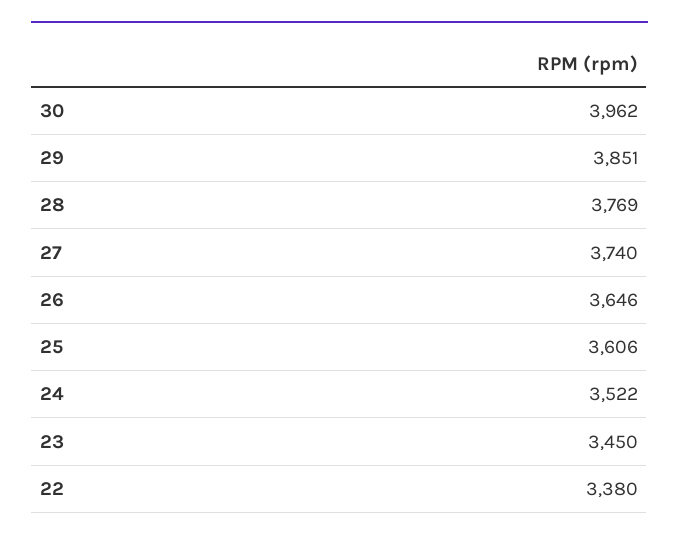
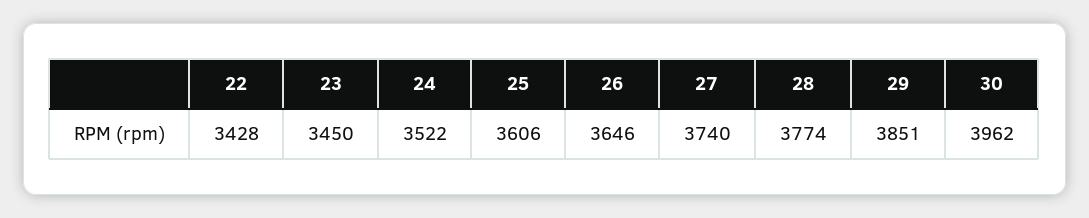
28: 3769 -> 3774
22: 3380 -> 3428

